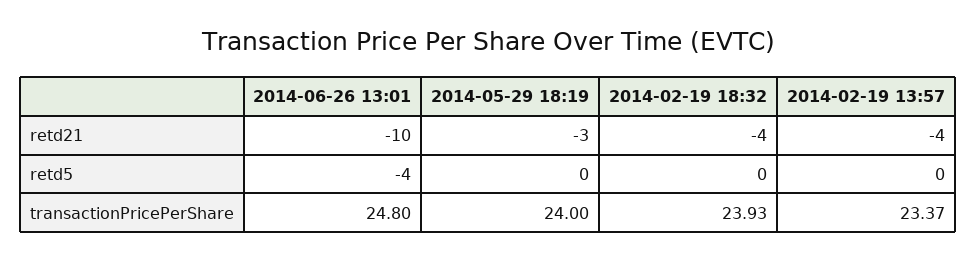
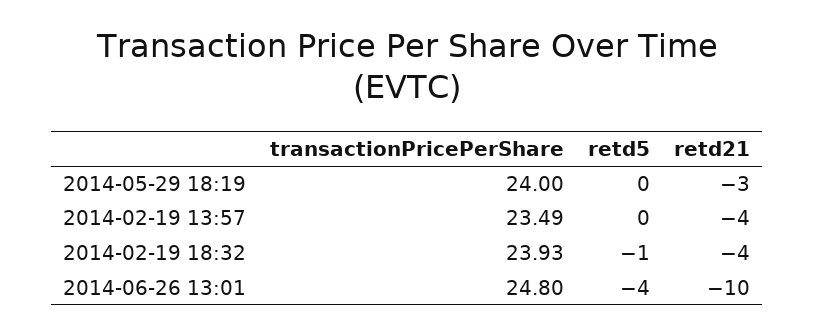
2014-02-19 18:32, retd5: 0 -> -1
2014-02-19 13:57, transactionPricePerShare: 23.37 -> 23.49

